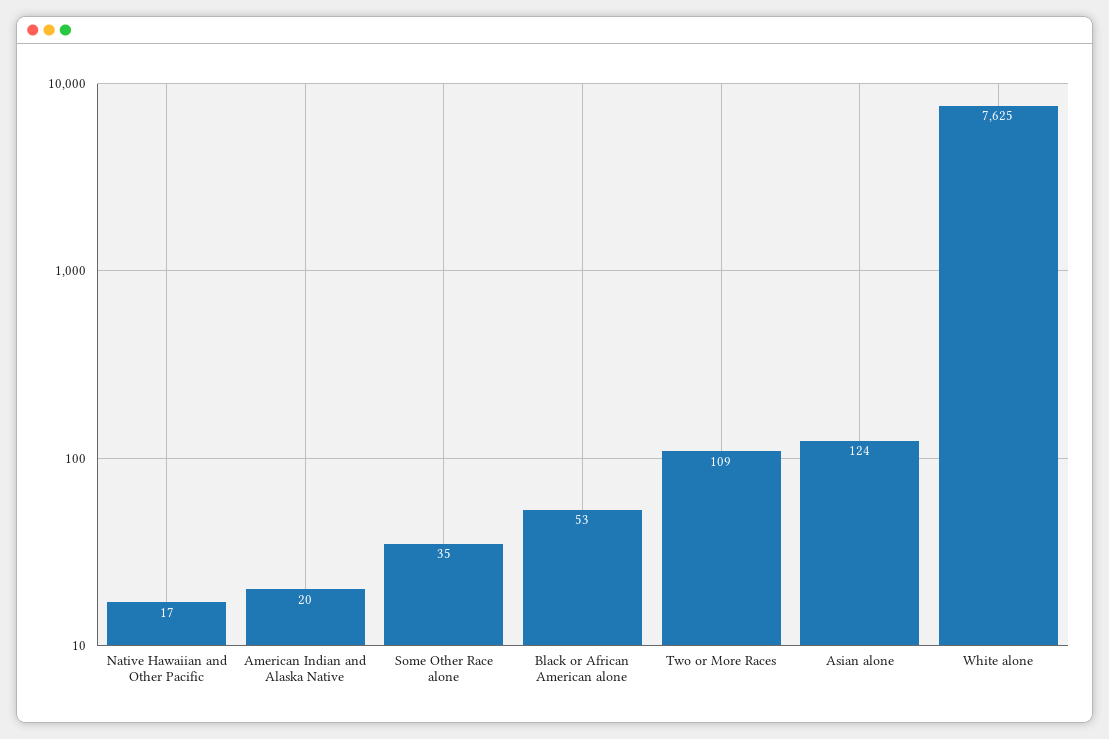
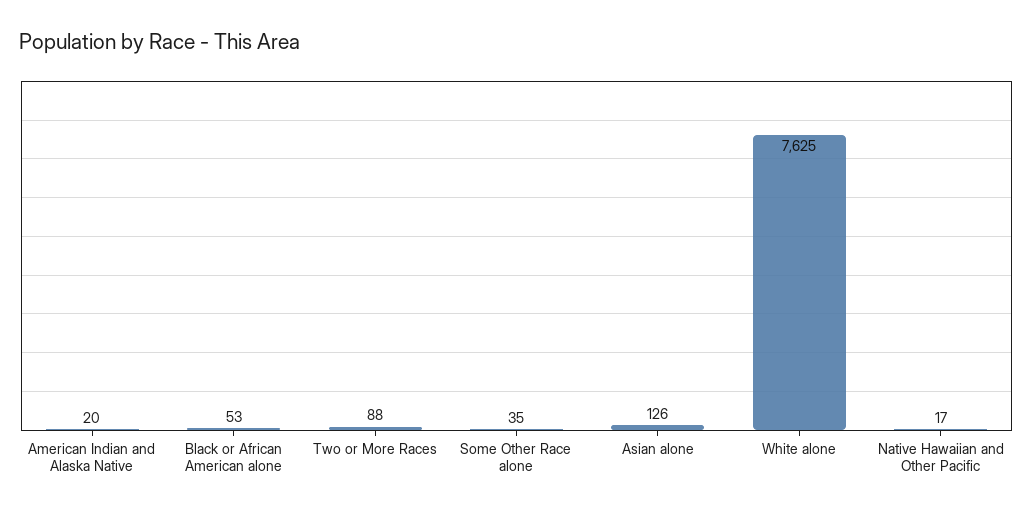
Two or More Races: 109 -> 88
Asian alone: 124 -> 126

